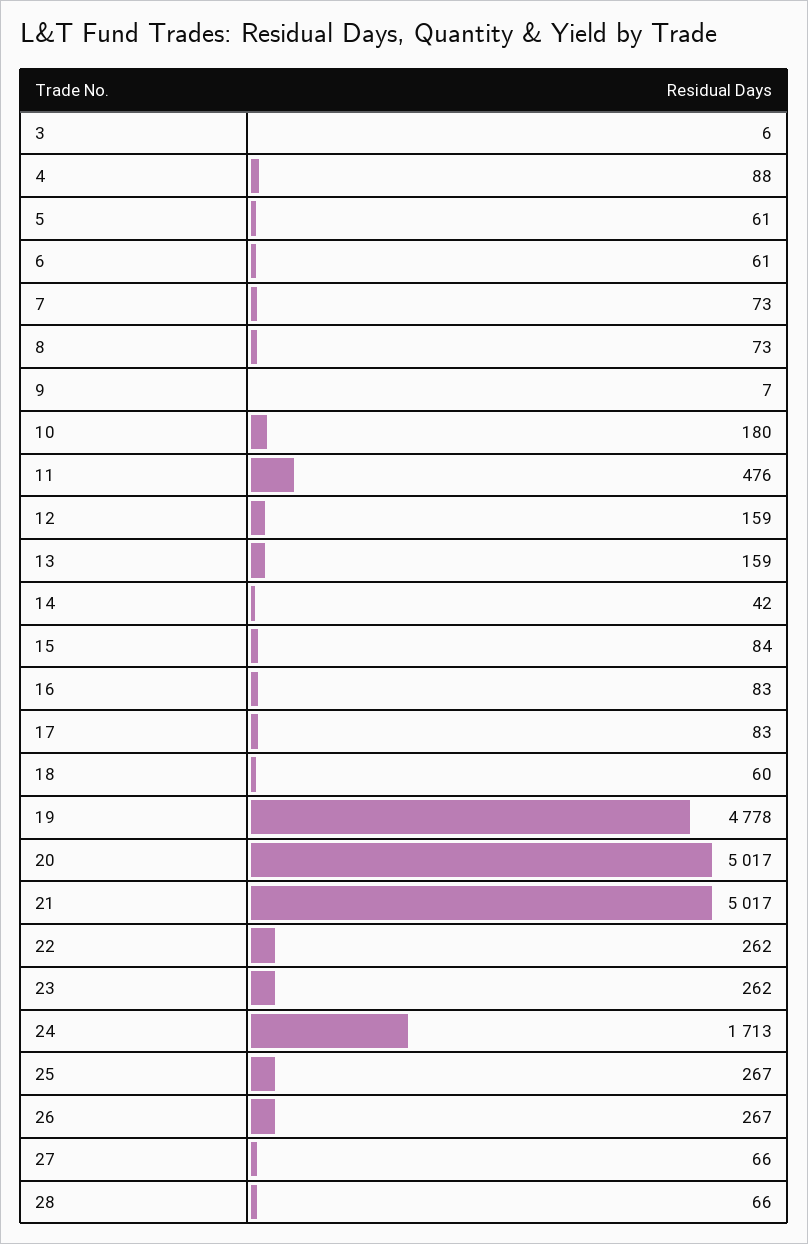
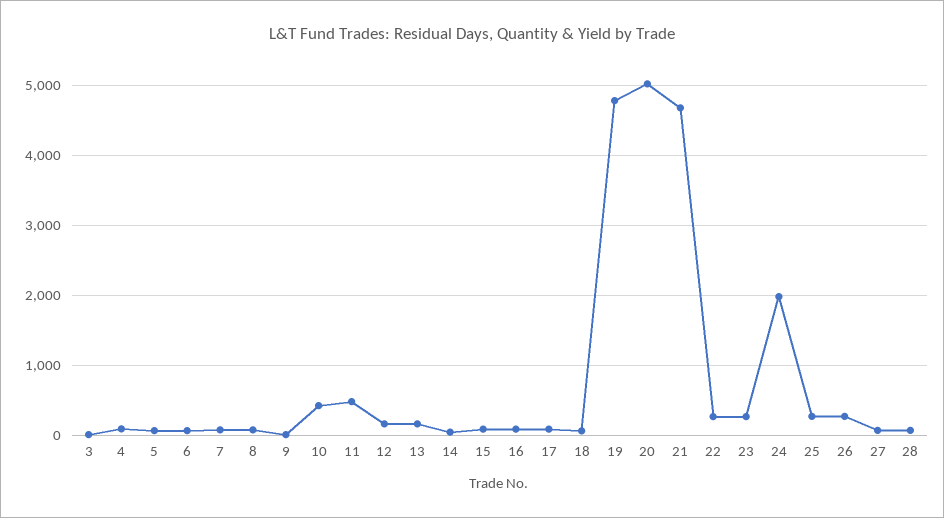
10: 180 -> 400
21: 5017 -> 4700
24: 1713 -> 2000

